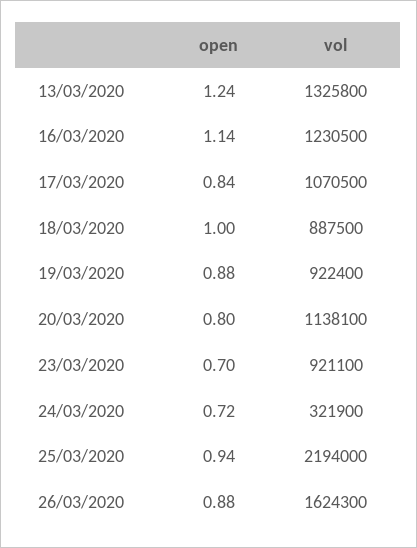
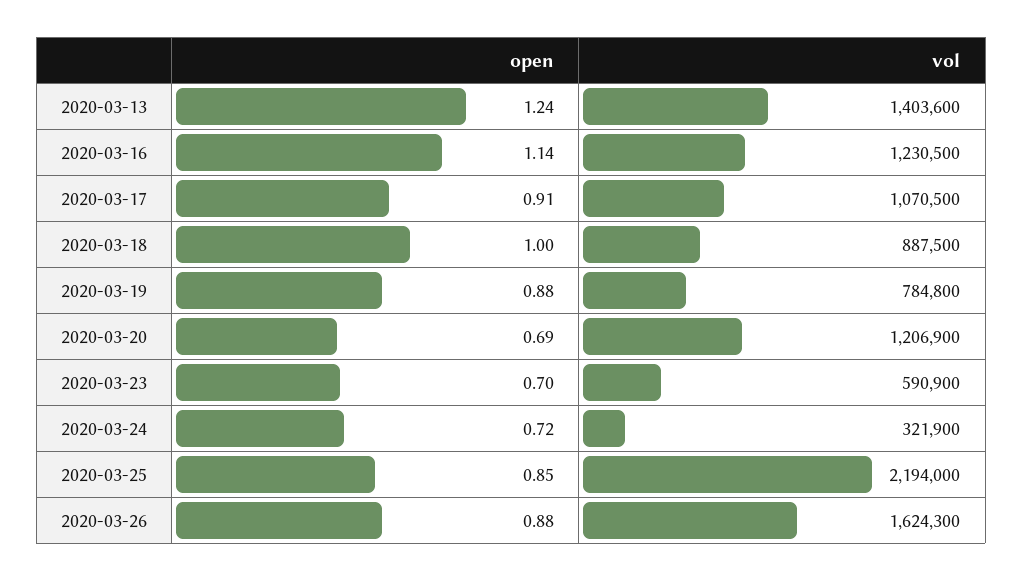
vol, 13/03/2020: 1325800 -> 1403600
open, 17/03/2020: 0.84 -> 0.91
vol, 19/03/2020: 922400 -> 784800
open, 20/03/2020: 0.8 -> 0.69
vol, 20/03/2020: 1138100 -> 1206900
vol, 23/03/2020: 921100 -> 590900
open, 25/03/2020: 0.94 -> 0.85

